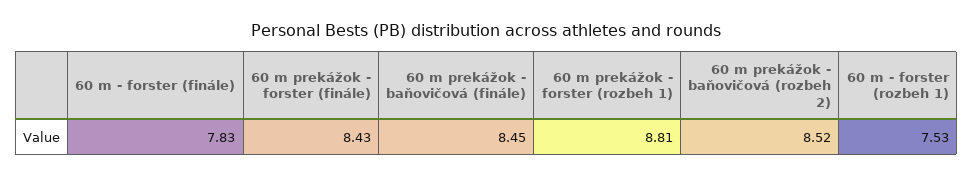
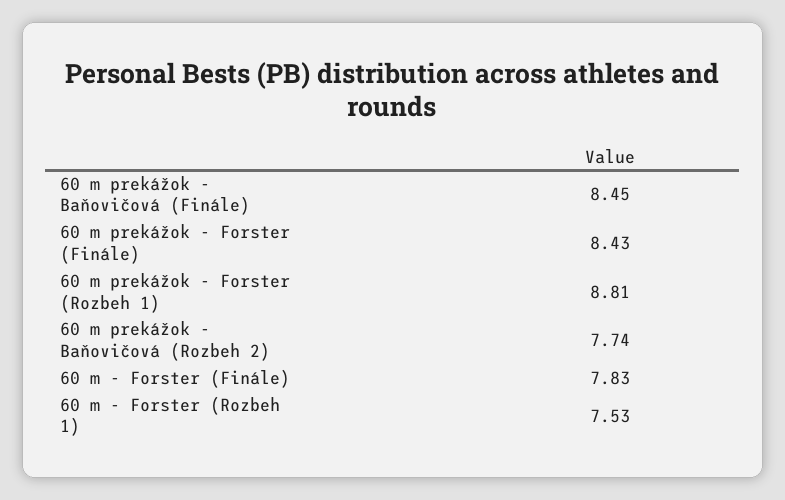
60 m prekážok - baňovičová (rozbeh 2): 8.52 -> 7.74

